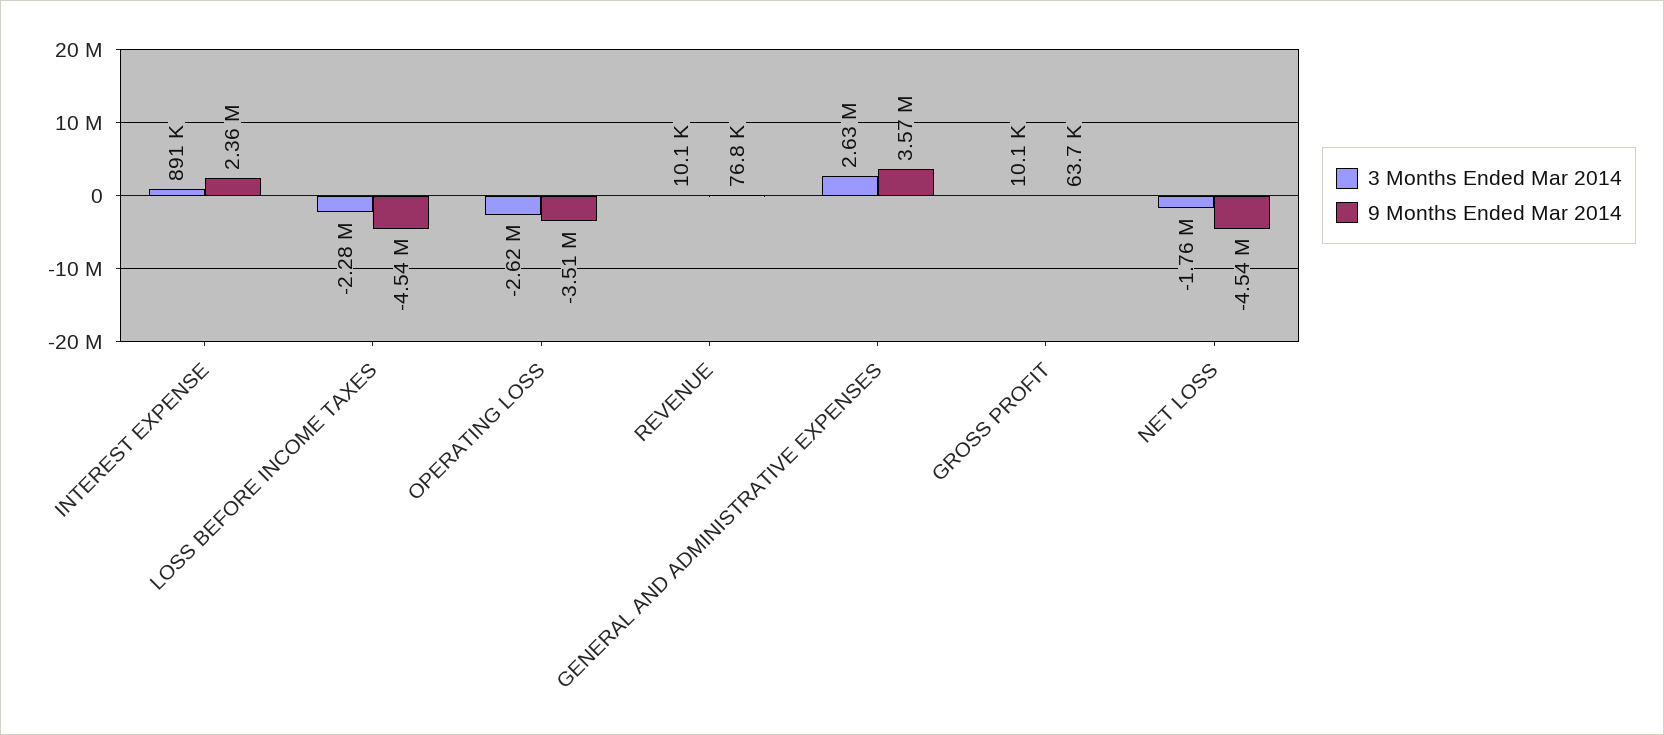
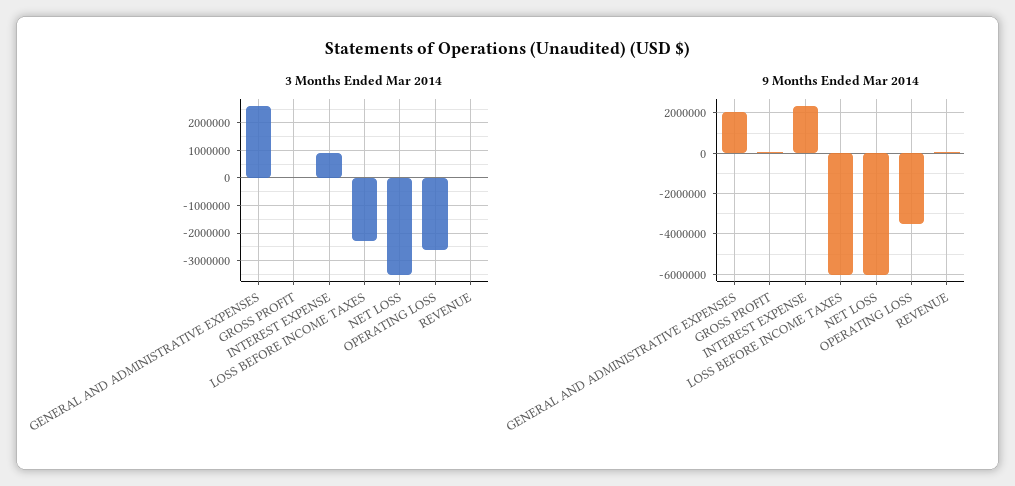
9 Months Ended Mar 2014, LOSS BEFORE INCOME TAXES: -4540000 -> -6000000
9 Months Ended Mar 2014, GENERAL AND ADMINISTRATIVE EXPENSES: 3570000 -> 2000000
3 Months Ended Mar 2014, NET LOSS: -1760000 -> -3500000
9 Months Ended Mar 2014, NET LOSS: -4540000 -> -6000000

